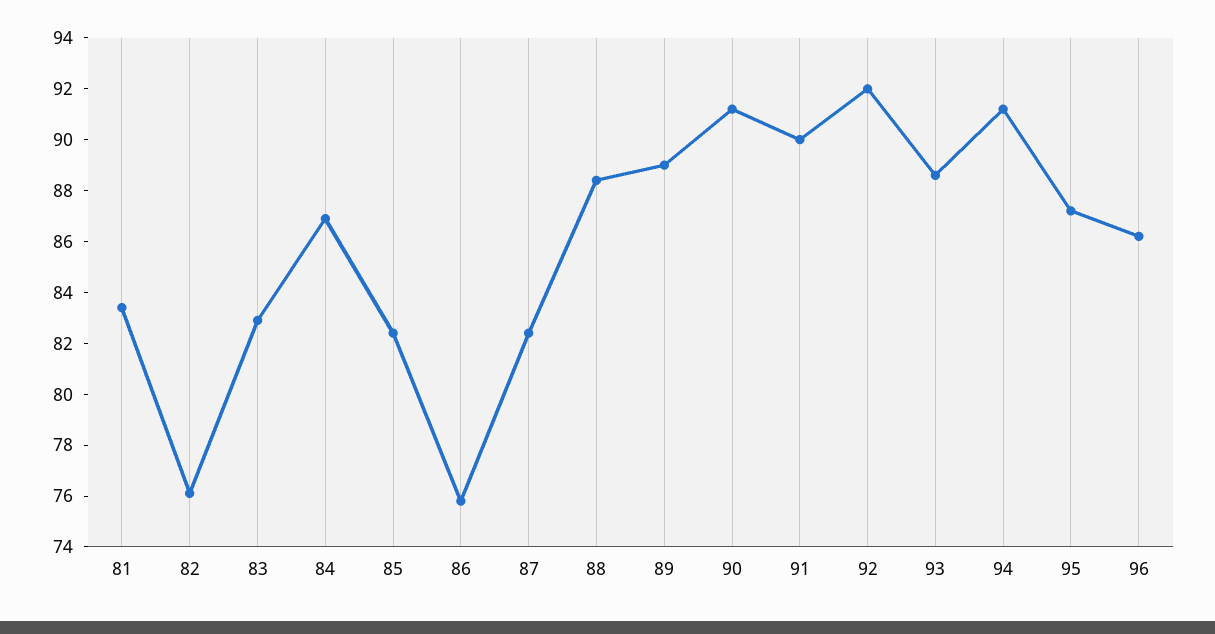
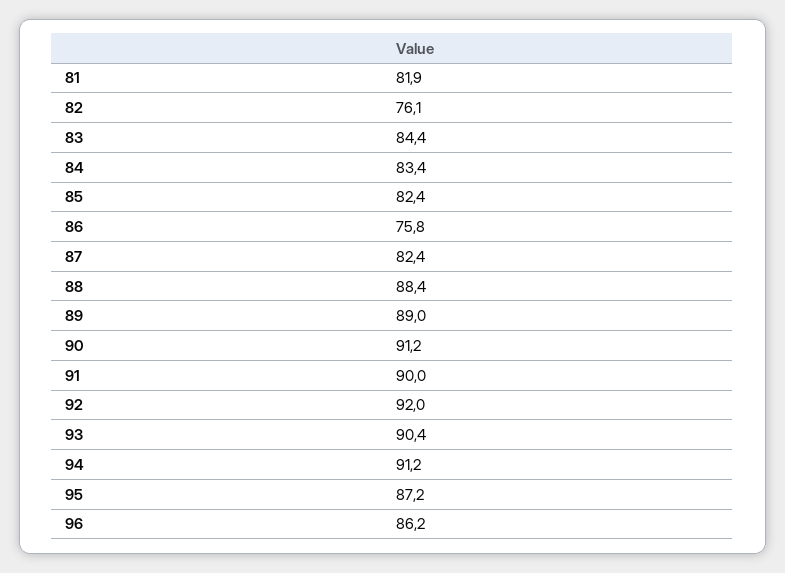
81: 83.5 -> 81.9
83: 83 -> 84.4
84: 87 -> 83.4
93: 88.5 -> 90.4

